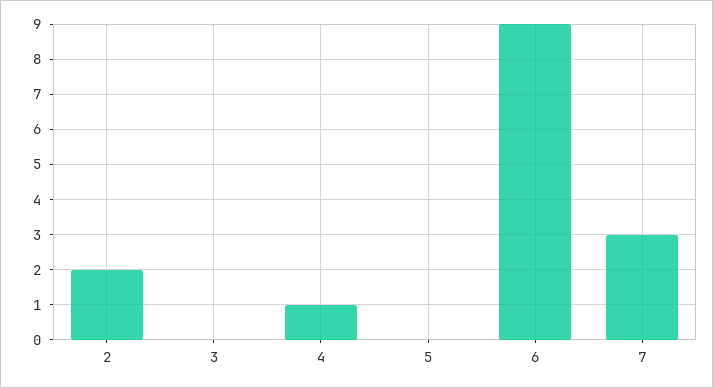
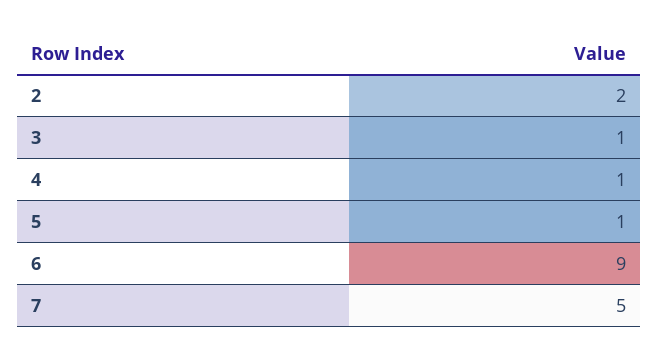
3: 0 -> 1
5: 0 -> 1
7: 3 -> 5

